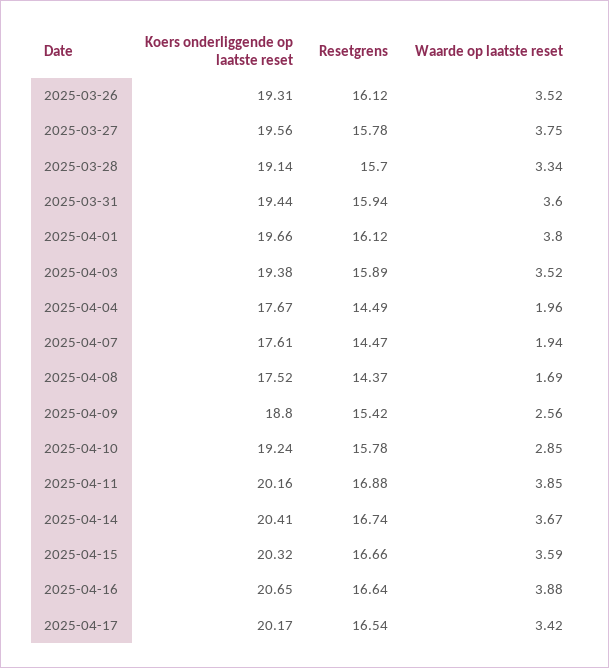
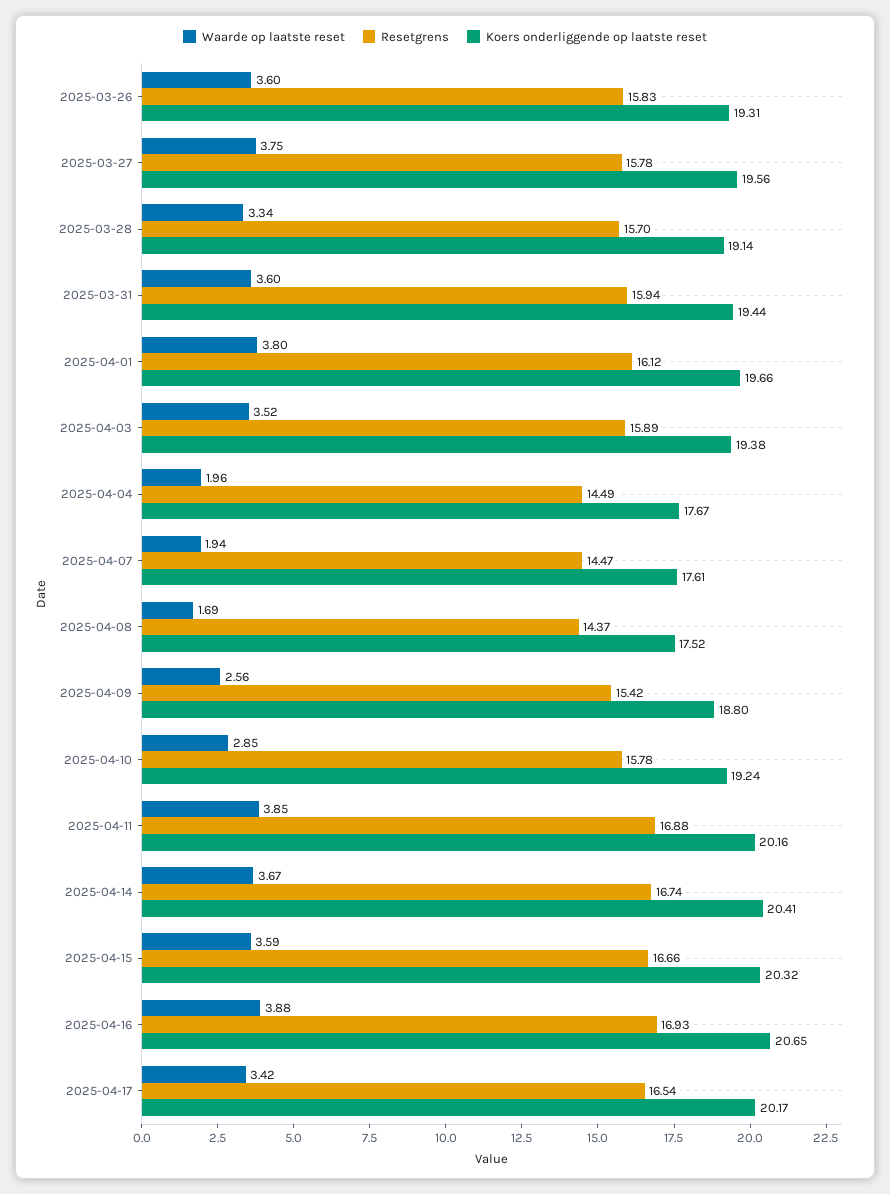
Resetgrens, 2025-03-26: 16.12 -> 15.83
Waarde op laatste reset, 2025-03-26: 3.52 -> 3.6
Resetgrens, 2025-04-16: 16.64 -> 16.93

